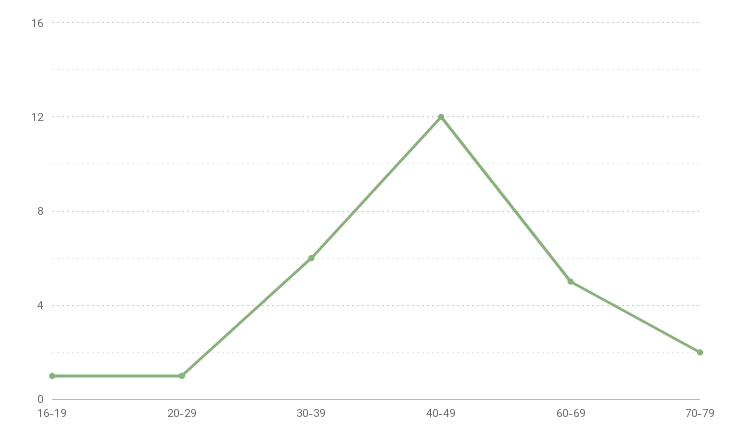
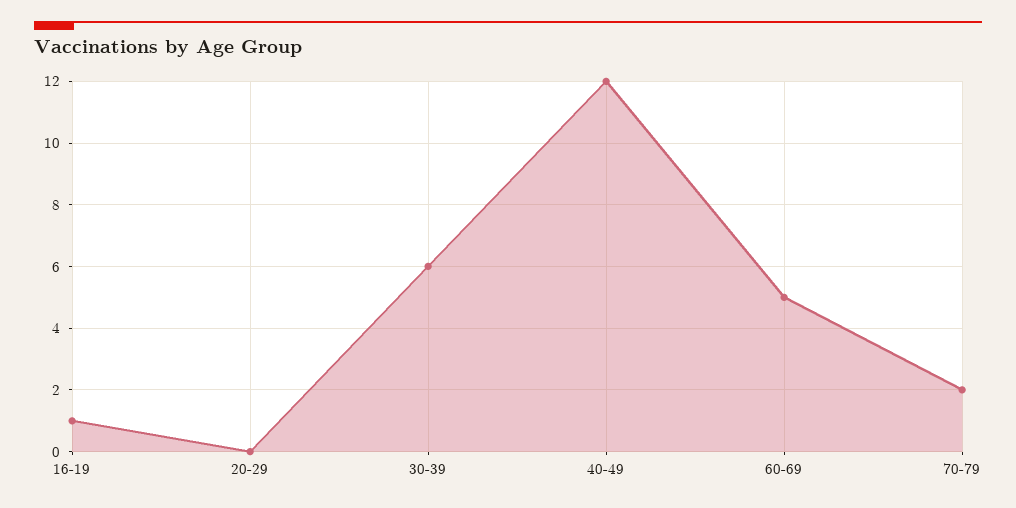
20-29: 1 -> 0

